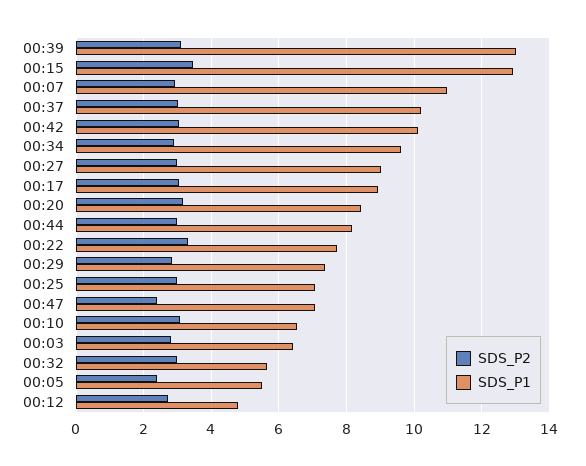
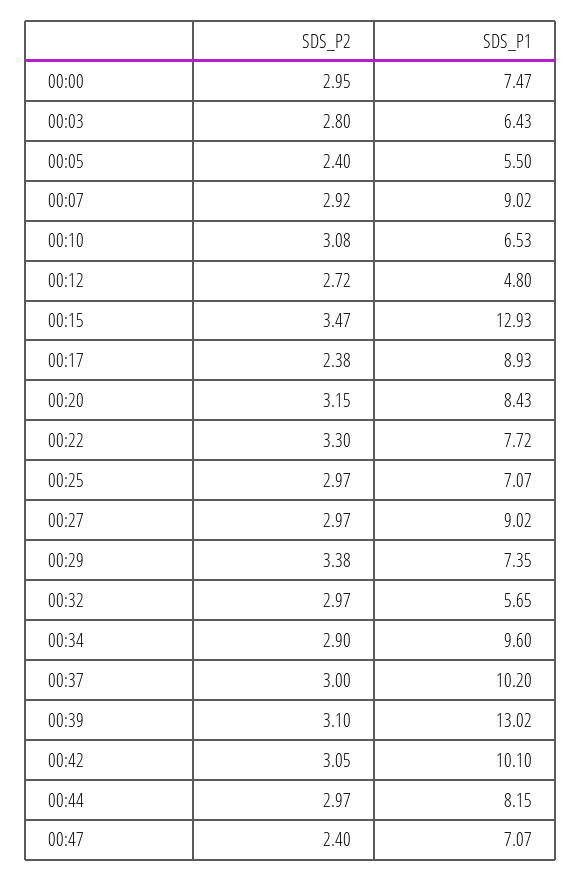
SDS_P1, 00:07: 11 -> 9.02
SDS_P2, 00:17: 3 -> 2.38
SDS_P2, 00:29: 2.8 -> 3.38
SDS_P2, 00:00: none -> 2.95
SDS_P1, 00:00: none -> 7.47

